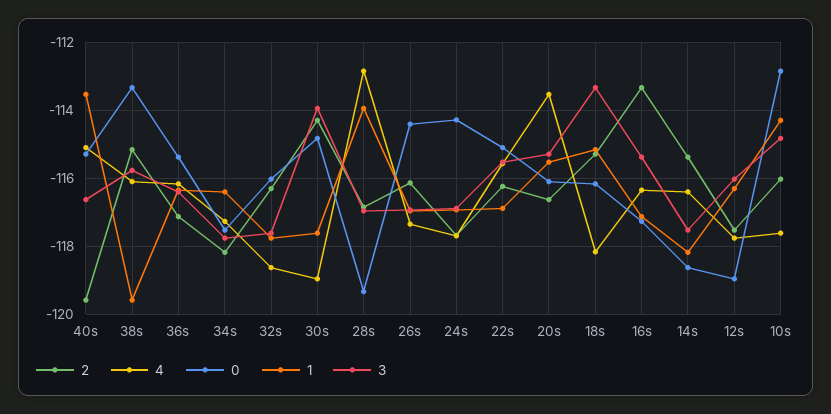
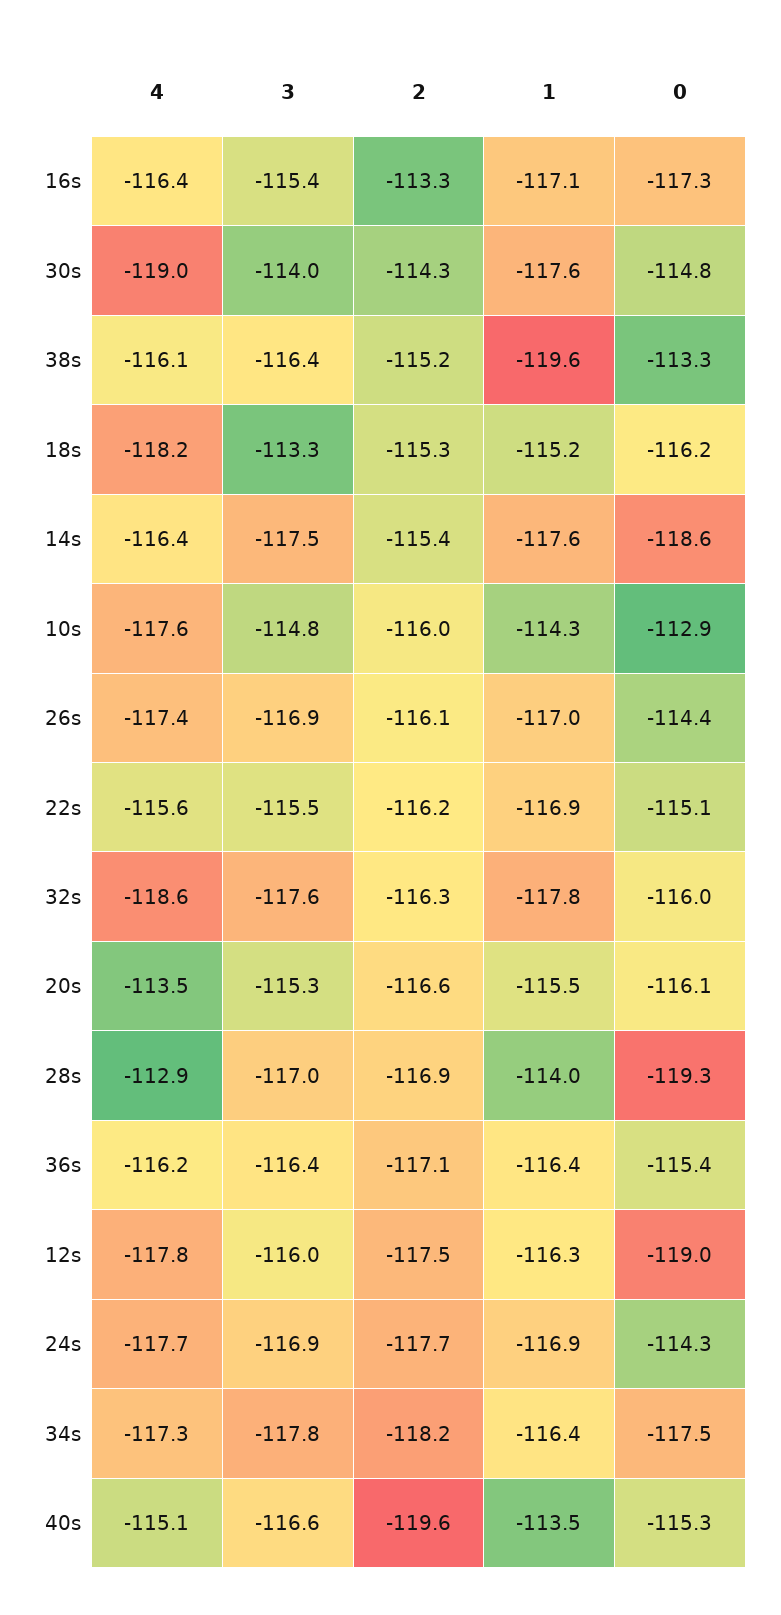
3, 38s: -115.8 -> -116.4
1, 14s: -118.2 -> -117.6

